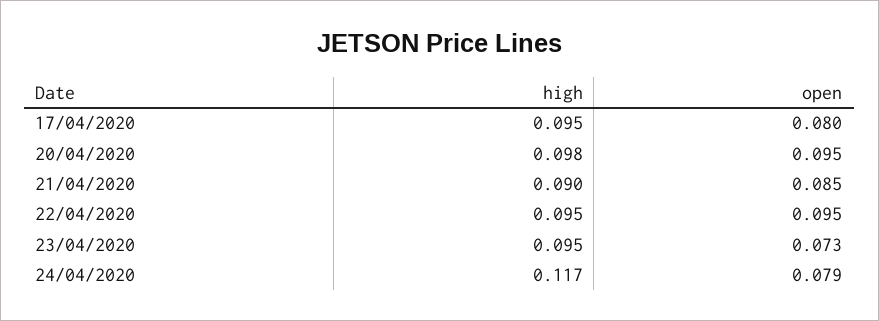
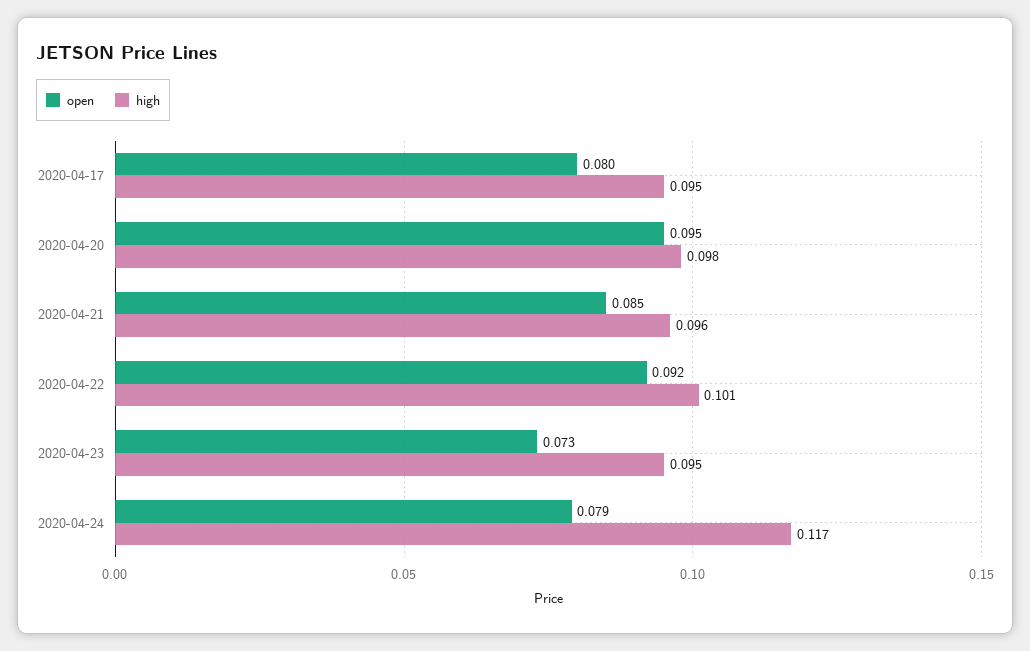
high, 21/04/2020: 0.09 -> 0.096
high, 22/04/2020: 0.095 -> 0.101
open, 22/04/2020: 0.095 -> 0.092

